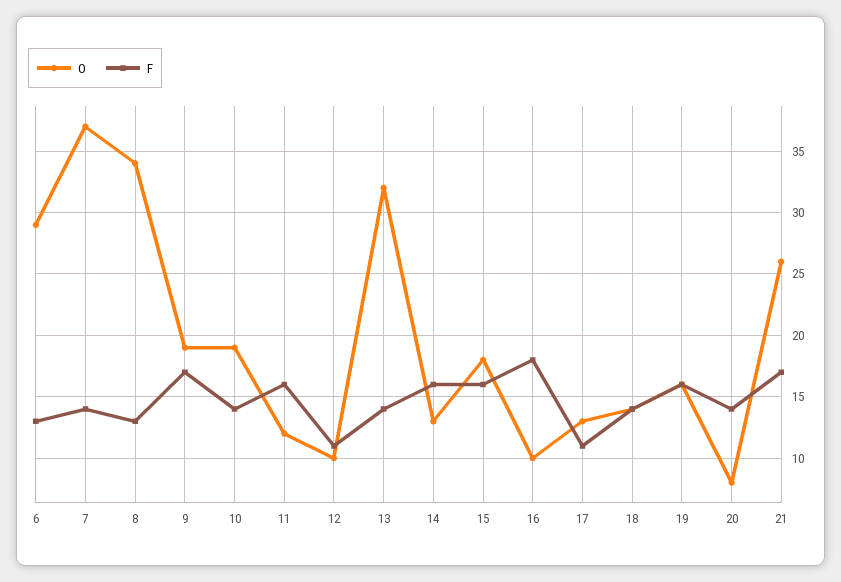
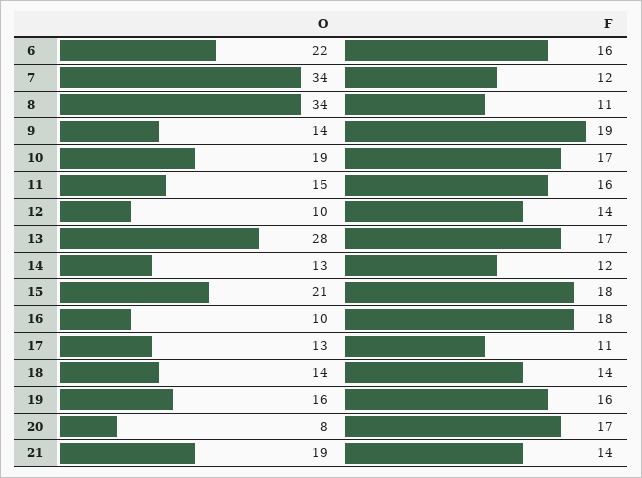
O, 6: 29 -> 22
F, 6: 13 -> 16
O, 7: 37 -> 34
F, 7: 14 -> 12
F, 8: 13 -> 11
O, 9: 19 -> 14
F, 9: 17 -> 19
F, 10: 14 -> 17
O, 11: 12 -> 15
F, 12: 11 -> 14
O, 13: 32 -> 28
F, 13: 14 -> 17
F, 14: 16 -> 12
O, 15: 18 -> 21
F, 15: 16 -> 18
F, 20: 14 -> 17
O, 21: 26 -> 19
F, 21: 17 -> 14

